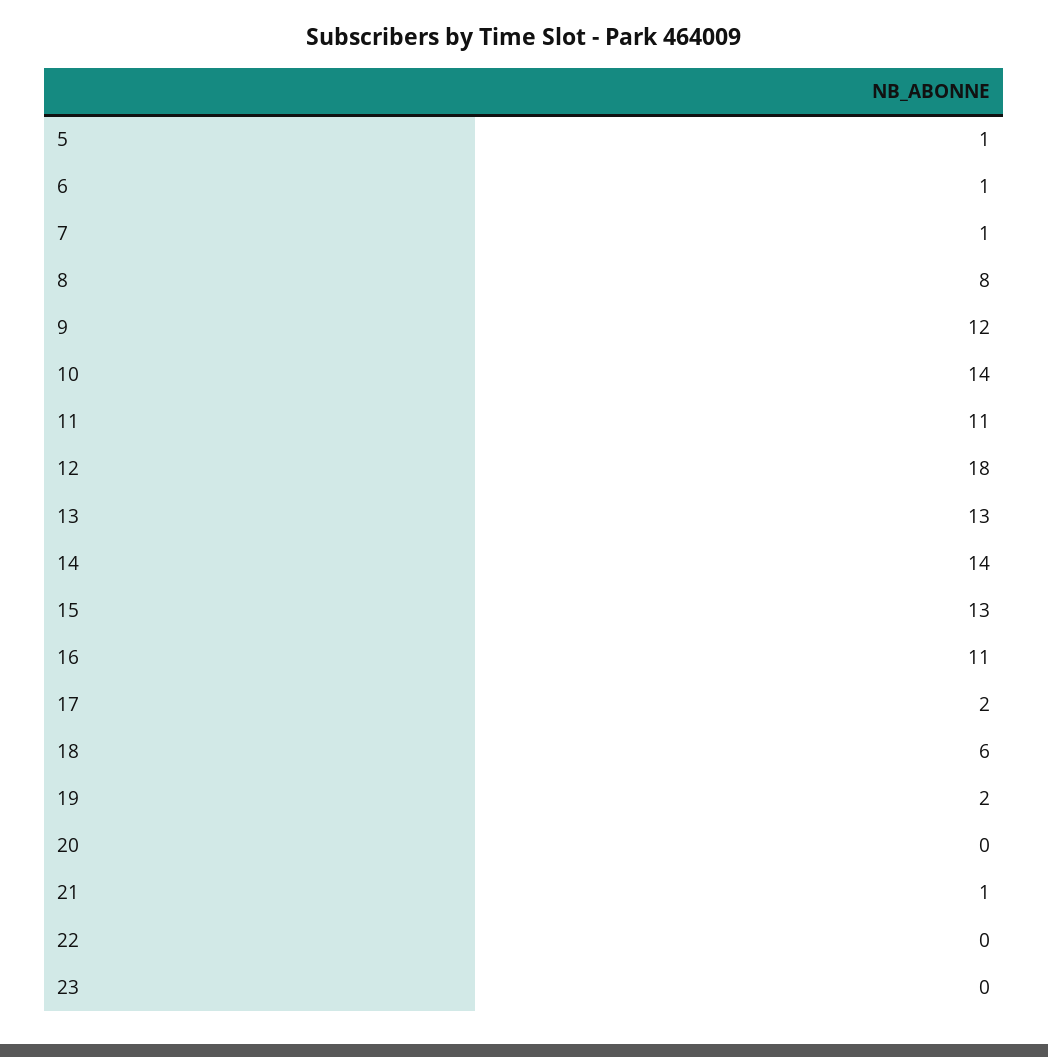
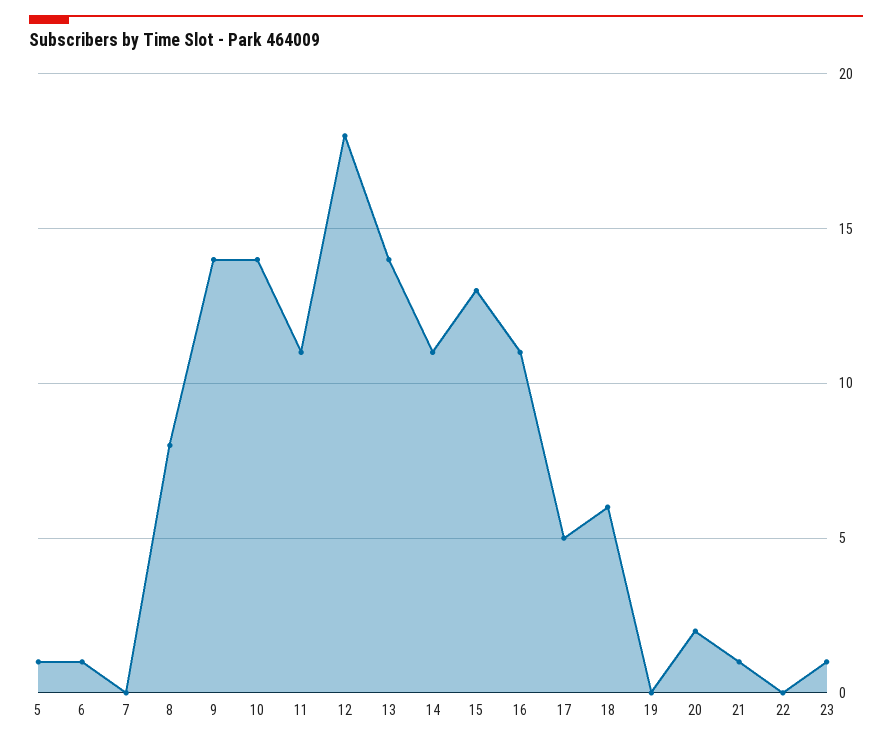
7: 1 -> 0
9: 12 -> 14
13: 13 -> 14
14: 14 -> 11
17: 2 -> 5
19: 2 -> 0
20: 0 -> 2
23: 0 -> 1

